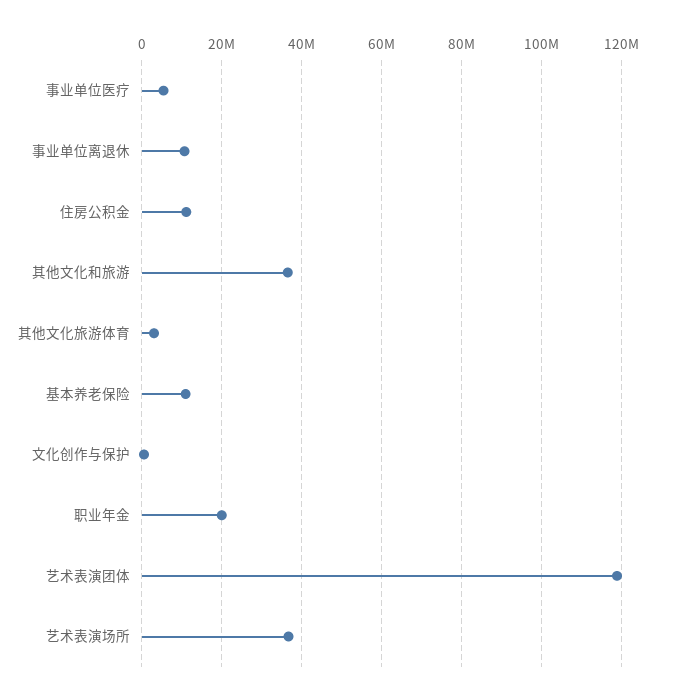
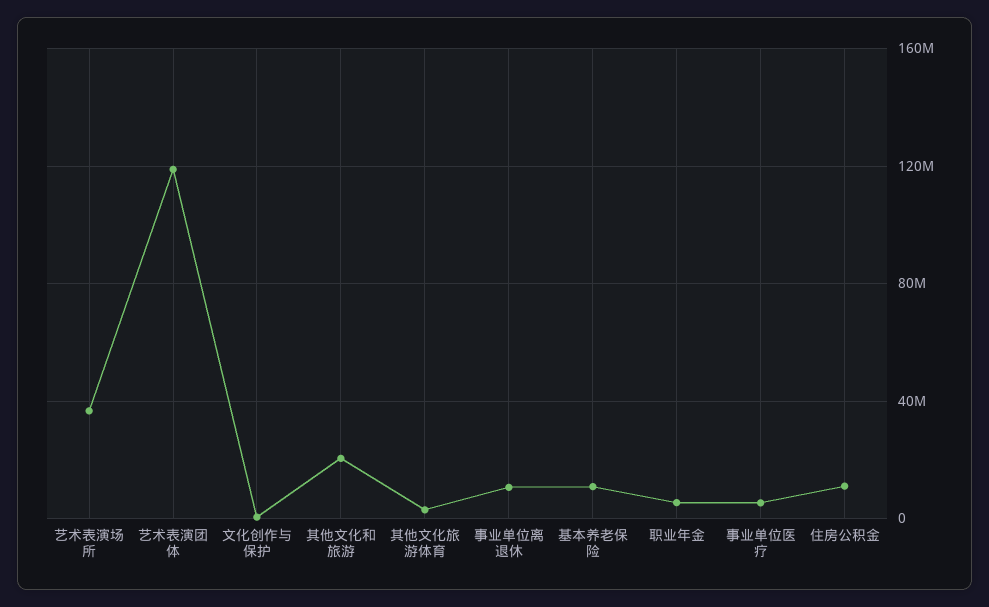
其他文化和旅游: 36000000 -> 20000000
职业年金: 20000000 -> 5000000

